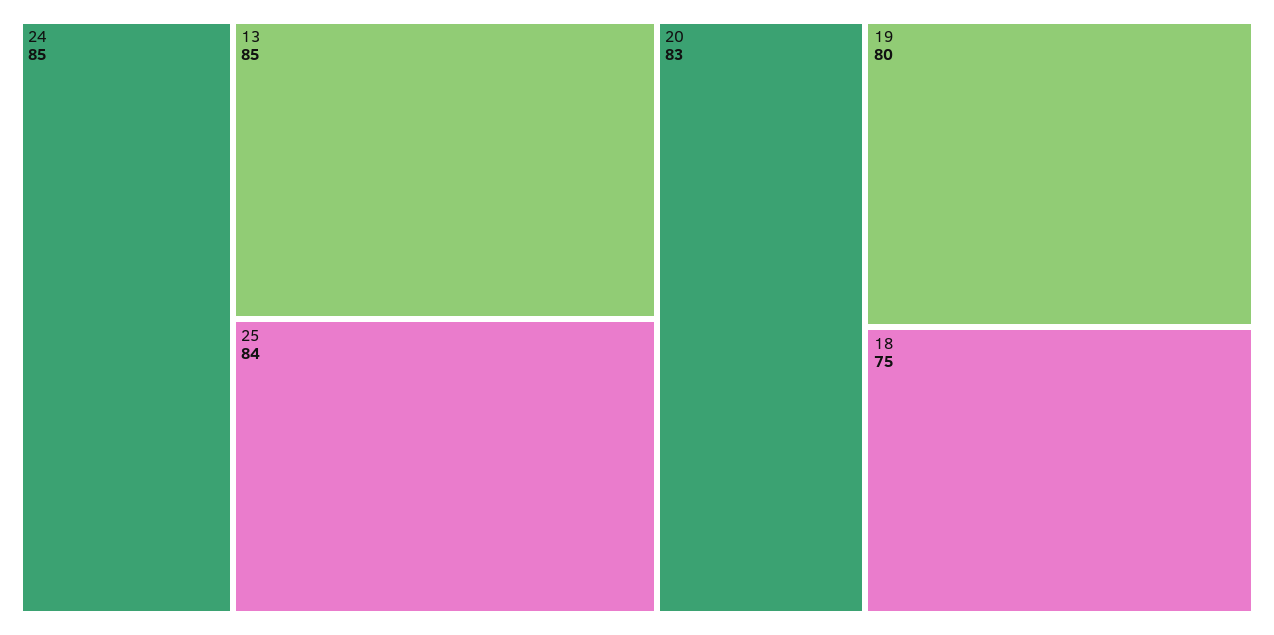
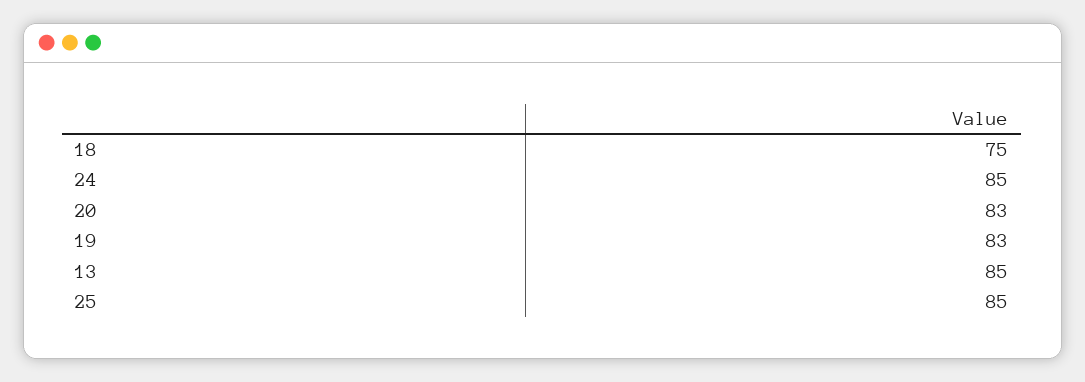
25: 84 -> 85
19: 80 -> 83

